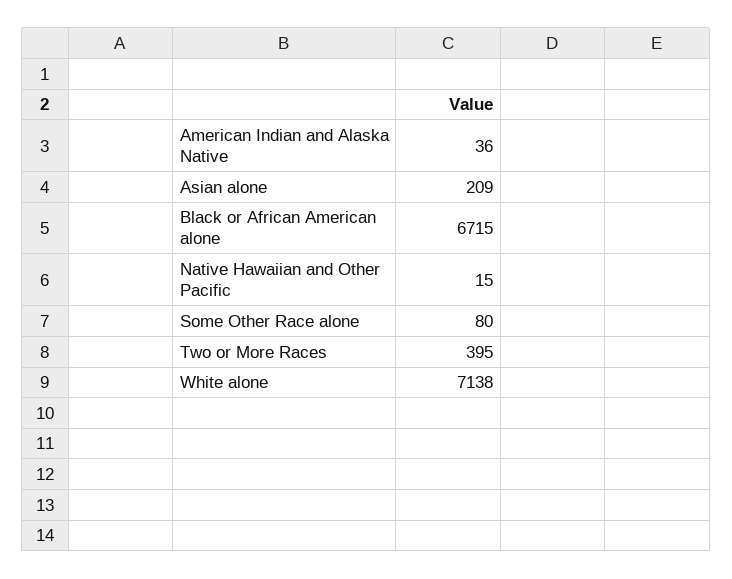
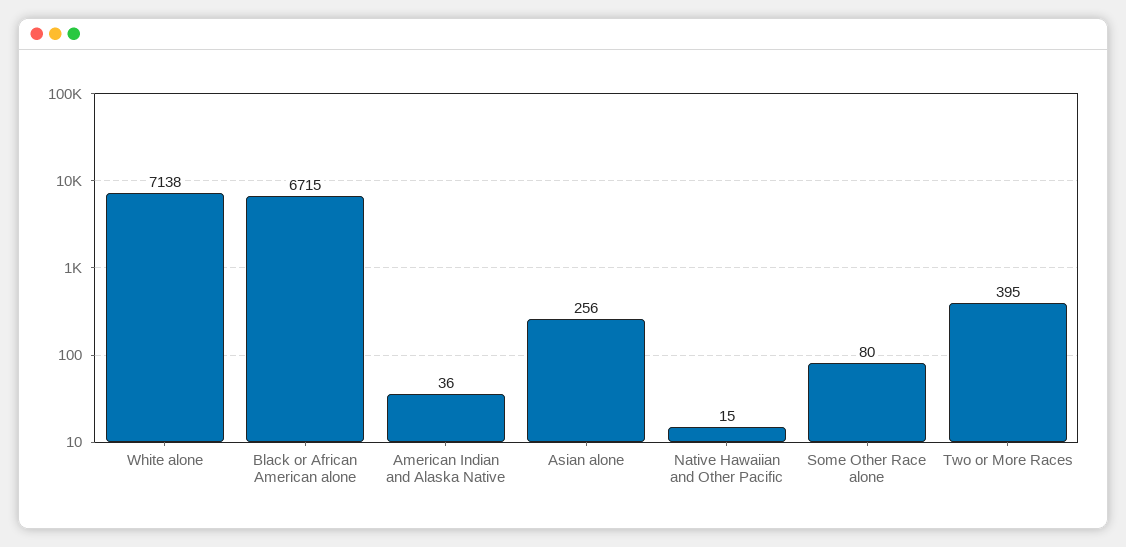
Asian alone: 209 -> 256

